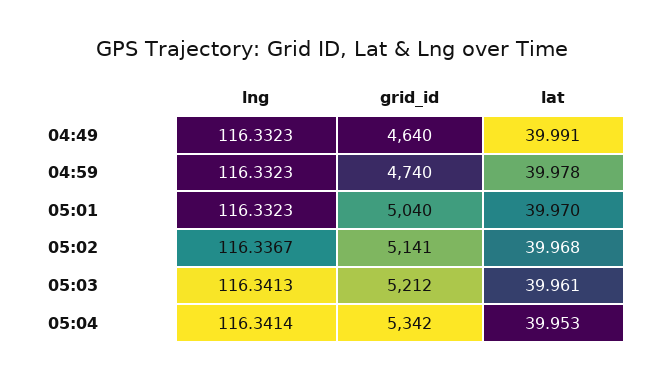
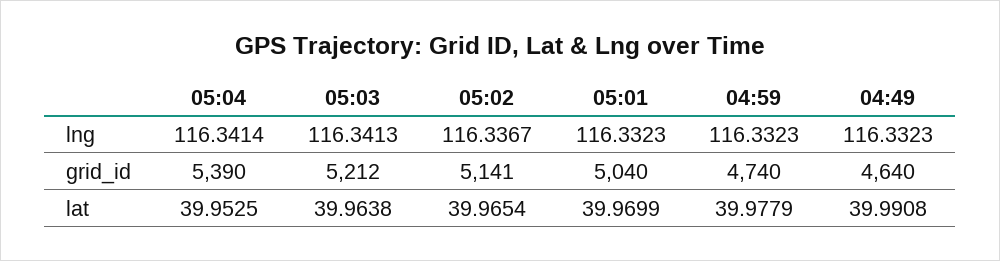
lat, 05:02: 39.968 -> 39.9654
lat, 05:03: 39.961 -> 39.9638
grid_id, 05:04: 5342 -> 5390

